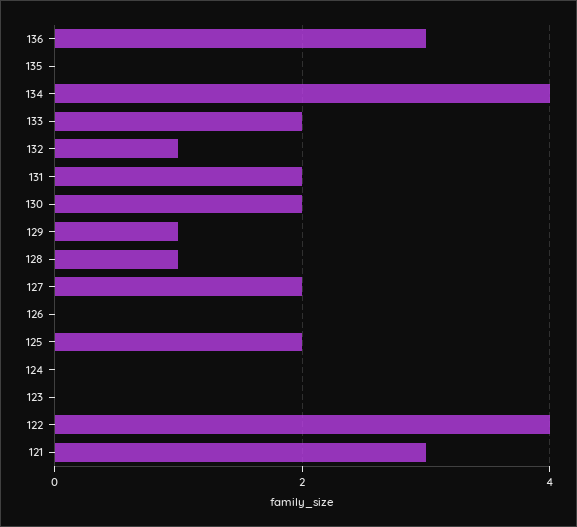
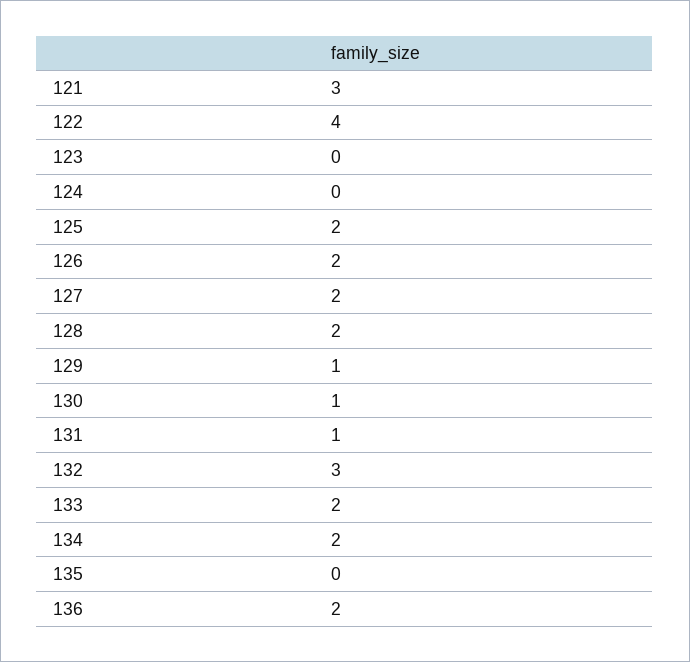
136: 3 -> 2
134: 4 -> 2
132: 1 -> 3
131: 2 -> 1
130: 2 -> 1
128: 1 -> 2
126: 0 -> 2

